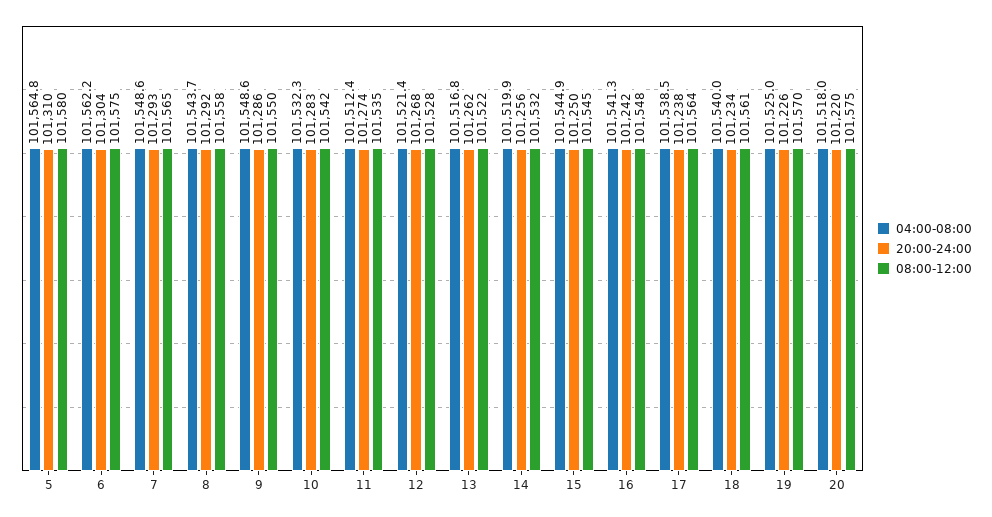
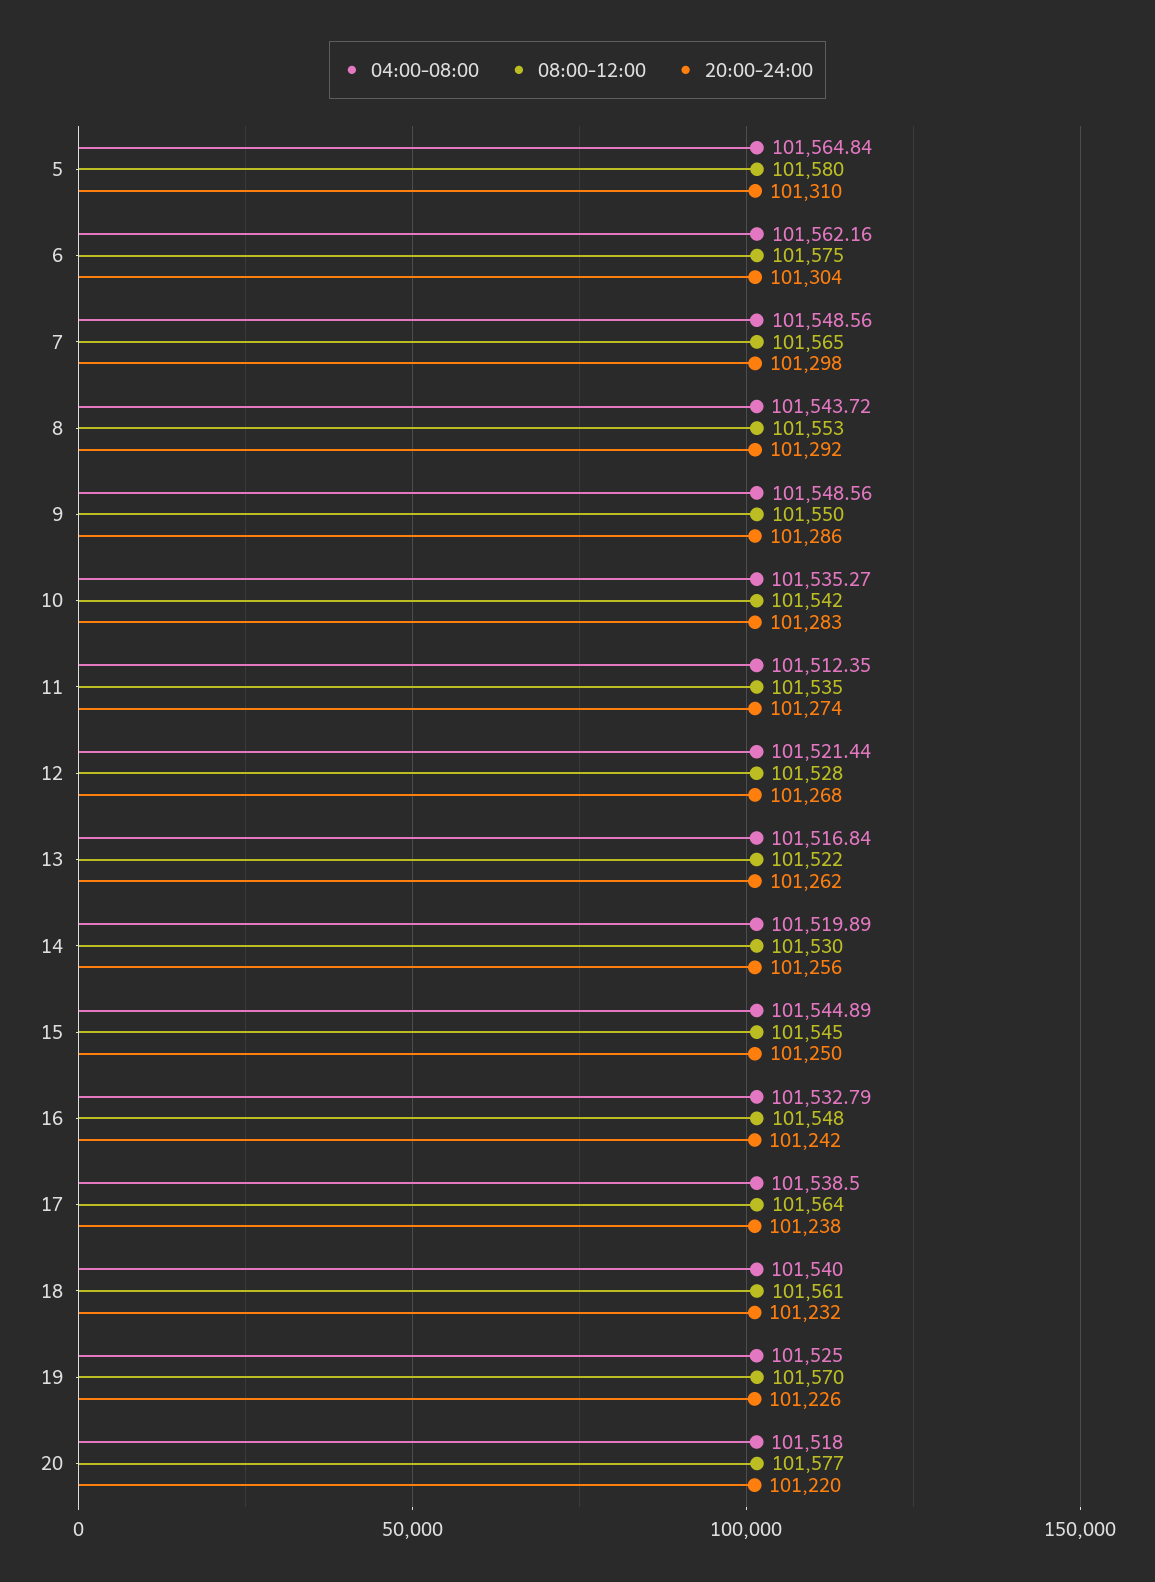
20:00-24:00, 7: 101293 -> 101298
08:00-12:00, 8: 101558 -> 101553
04:00-08:00, 10: 101532.3 -> 101535.27
08:00-12:00, 14: 101532 -> 101530
04:00-08:00, 16: 101541.3 -> 101532.79
20:00-24:00, 18: 101234 -> 101232
08:00-12:00, 20: 101575 -> 101577

